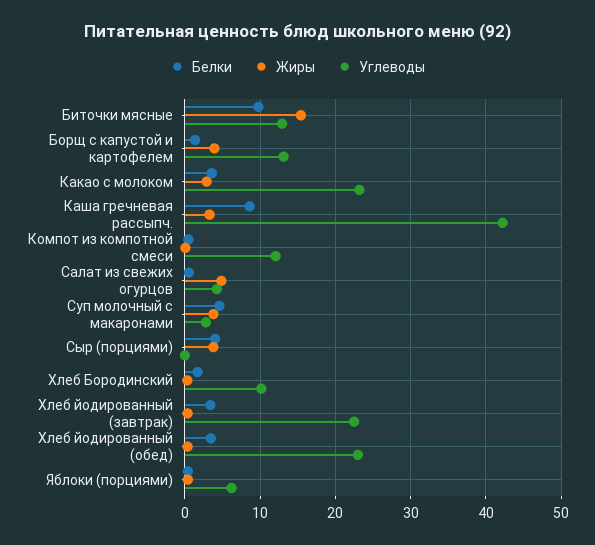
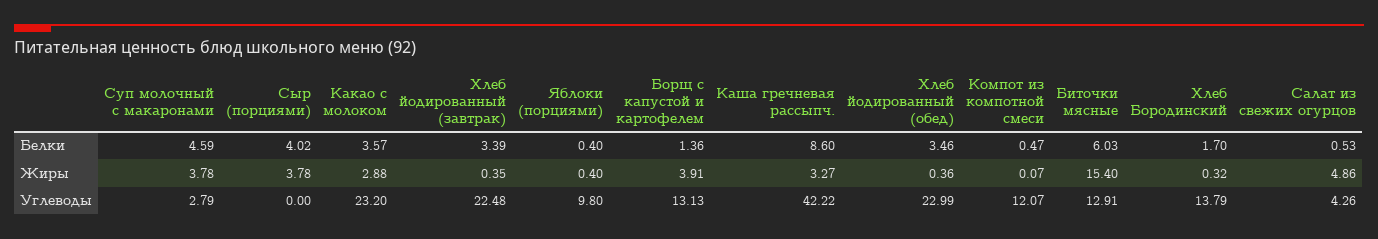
Белки, Биточки мясные: 10 -> 6.03
Углеводы, Хлеб Бородинский: 10 -> 13.79
Углеводы, Яблоки (порциями): 6 -> 9.8

